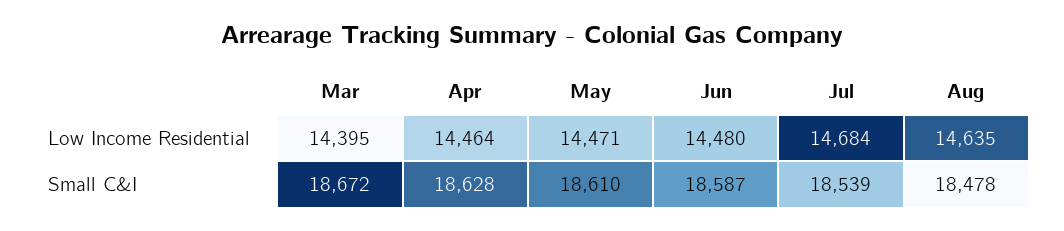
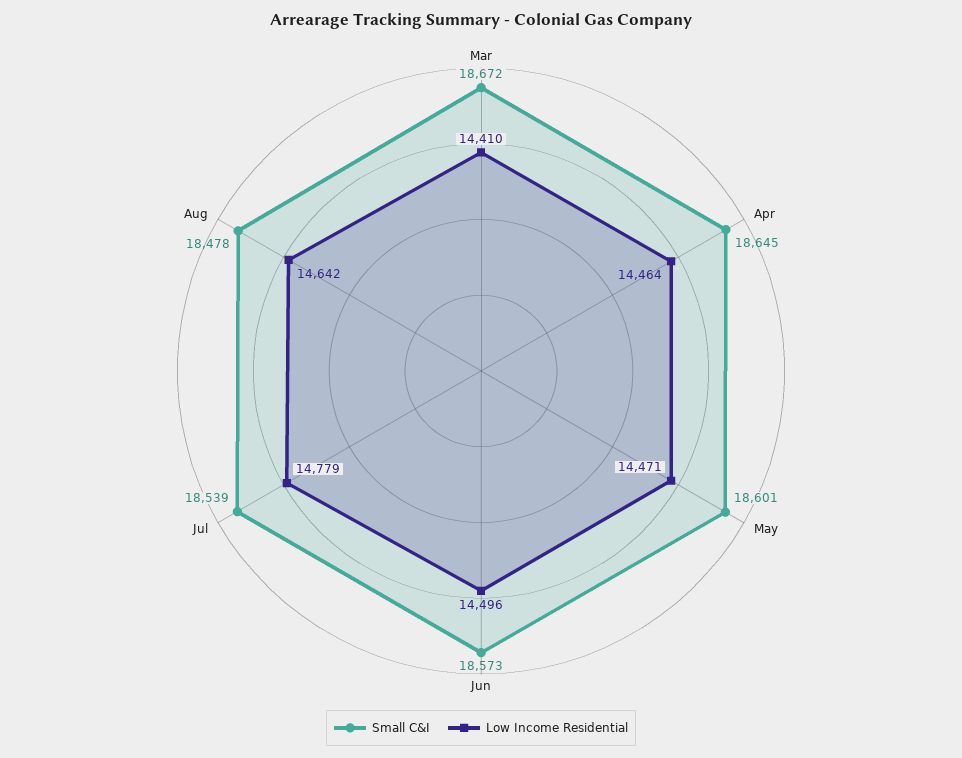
Low Income Residential, Mar: 14395 -> 14410
Low Income Residential, Jun: 14480 -> 14496
Low Income Residential, Jul: 14684 -> 14779
Low Income Residential, Aug: 14635 -> 14642
Small C&I, Apr: 18628 -> 18645
Small C&I, May: 18610 -> 18601
Small C&I, Jun: 18587 -> 18573

